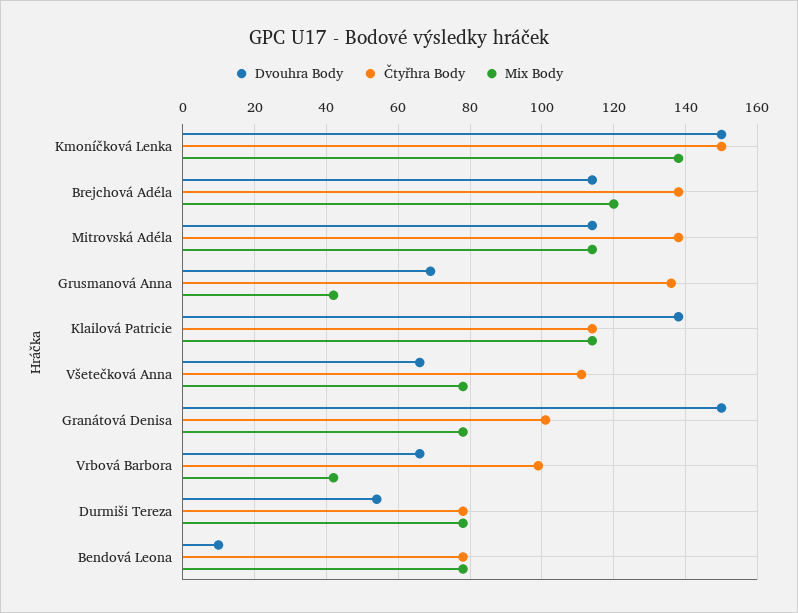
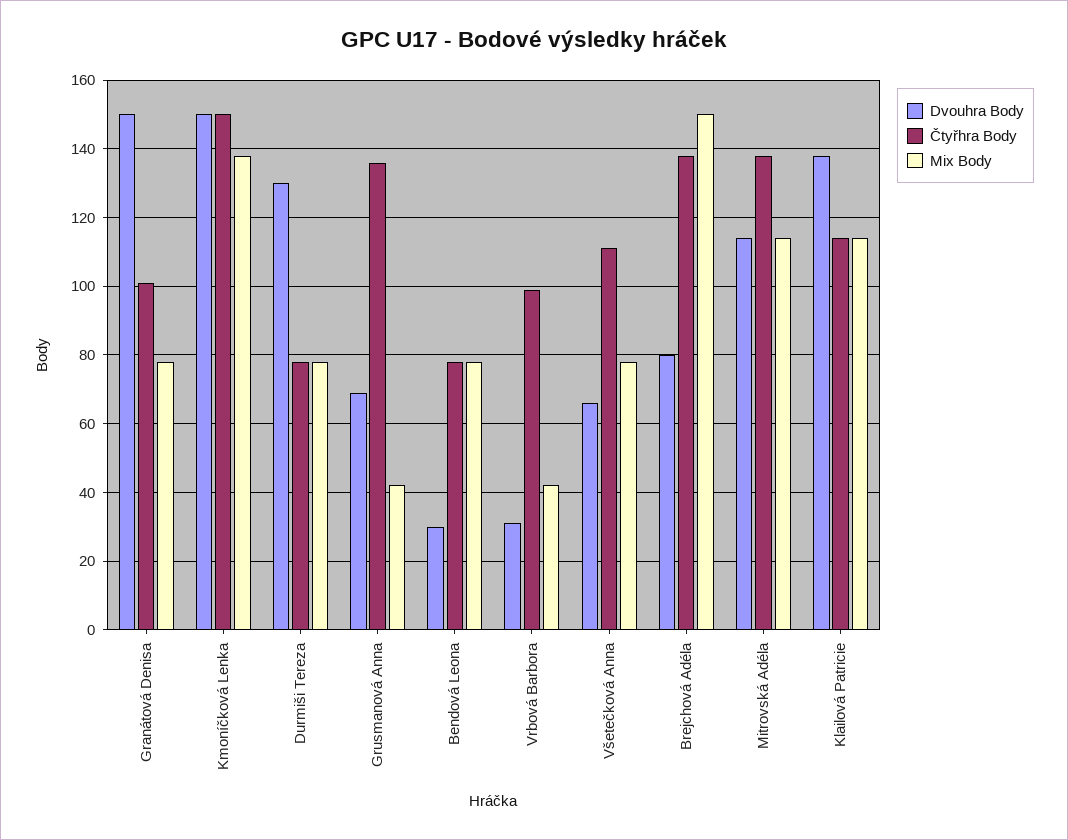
Dvouhra Body, Brejchová Adéla: 115 -> 80
Mix Body, Brejchová Adéla: 120 -> 150
Dvouhra Body, Vrbová Barbora: 65 -> 30
Dvouhra Body, Durmiši Tereza: 55 -> 130
Dvouhra Body, Bendová Leona: 10 -> 30

